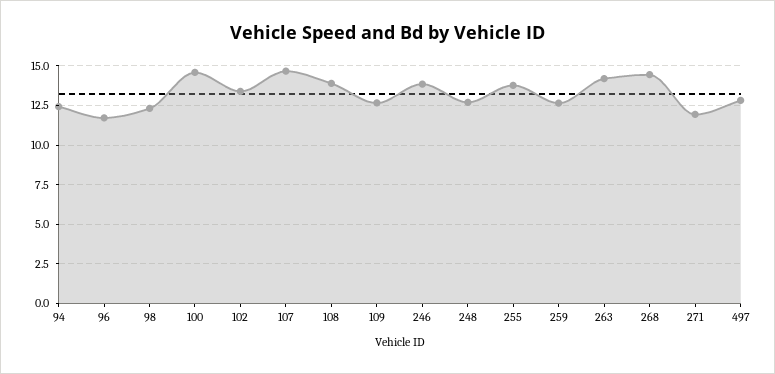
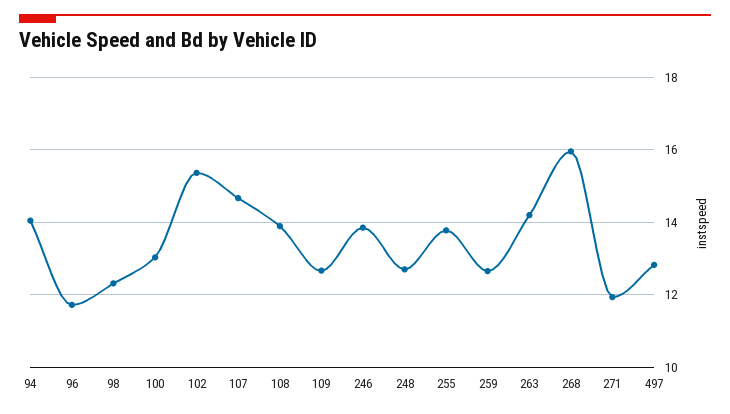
94: 12.5 -> 14
100: 14.5 -> 13
102: 13.5 -> 15.4
268: 14.5 -> 16

